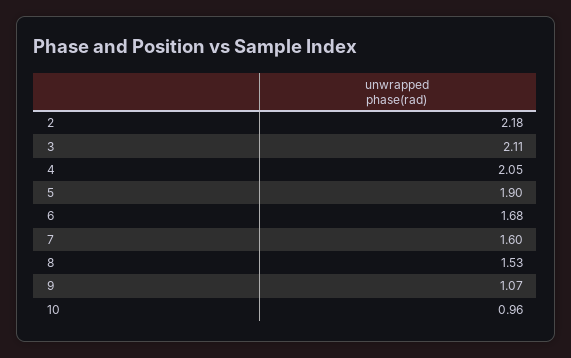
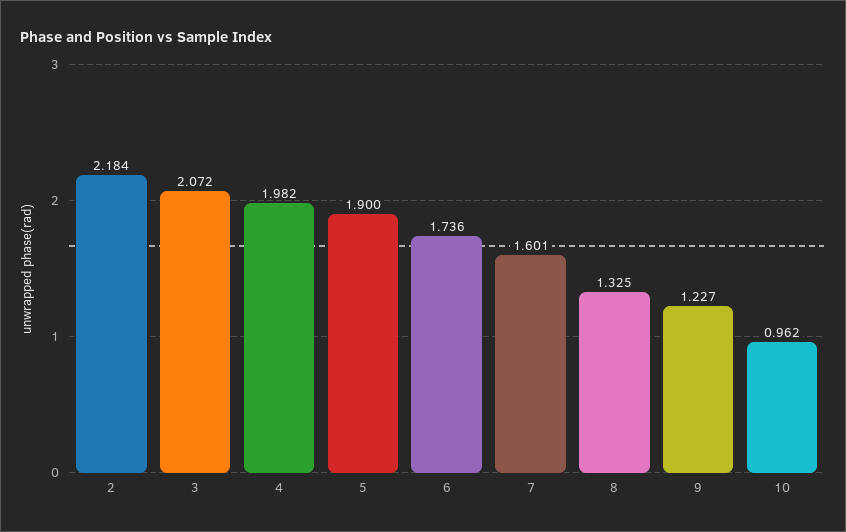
3: 2.11 -> 2.072
4: 2.05 -> 1.982
6: 1.68 -> 1.736
8: 1.53 -> 1.325
9: 1.07 -> 1.227

